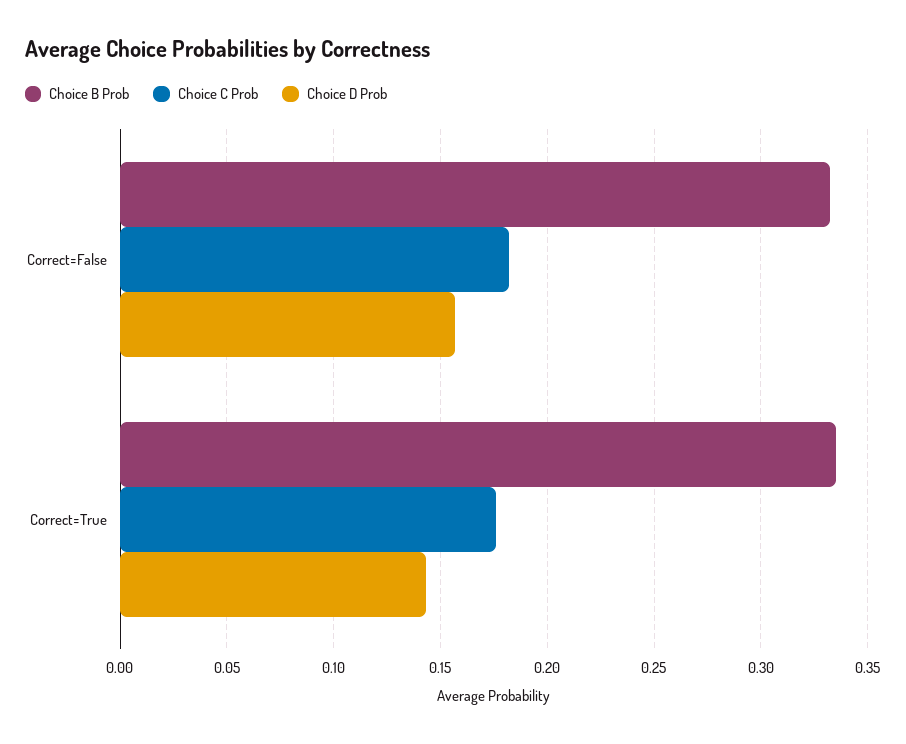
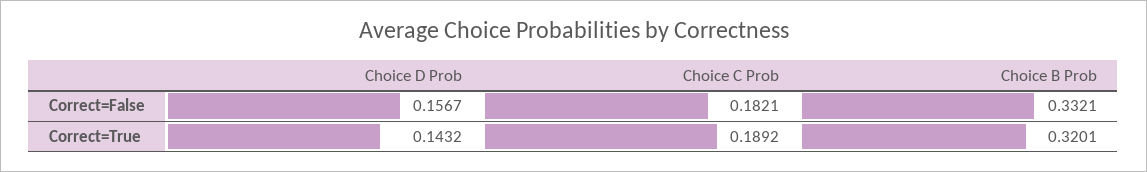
Choice B Prob, Correct=True: 0.335 -> 0.3201
Choice C Prob, Correct=True: 0.175 -> 0.1892

